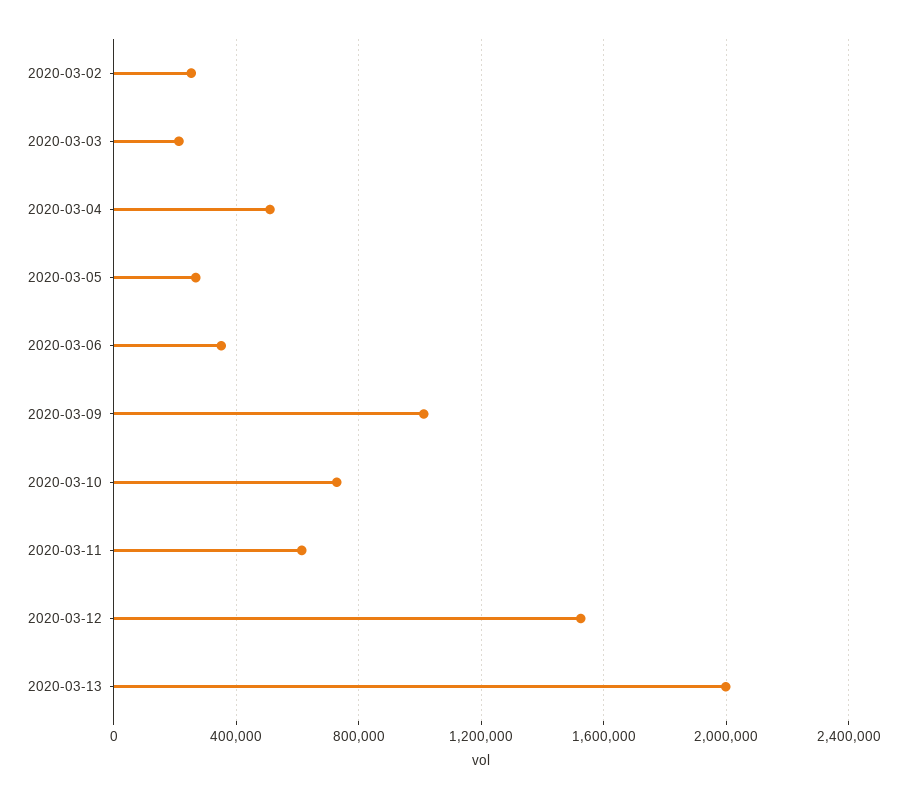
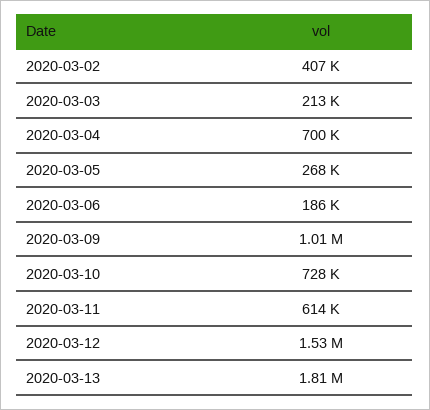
2020-03-02: 250000 -> 407000
2020-03-04: 500000 -> 700000
2020-03-06: 350000 -> 186000
2020-03-13: 2000000 -> 1810000

